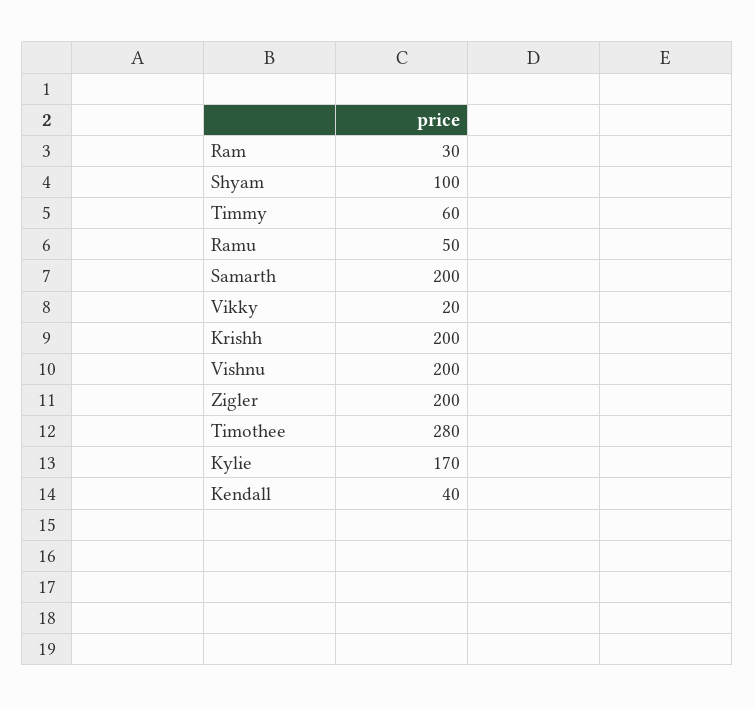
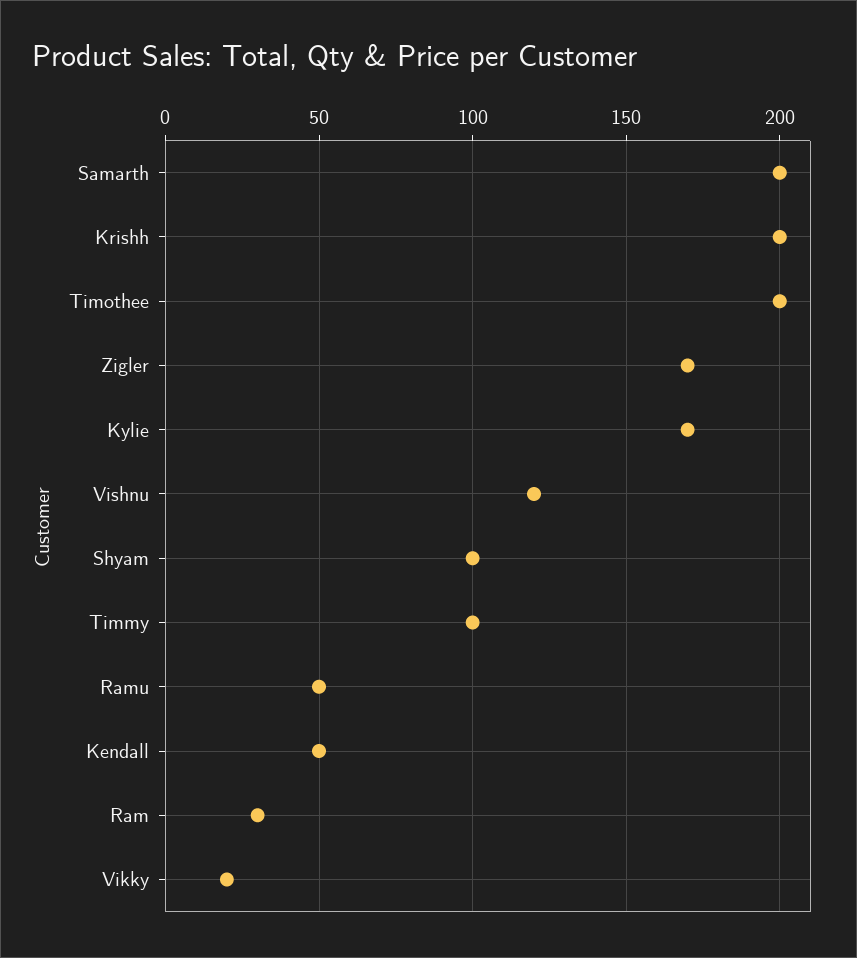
Timmy: 60 -> 100
Vishnu: 200 -> 120
Zigler: 200 -> 170
Timothee: 280 -> 200
Kendall: 40 -> 50

